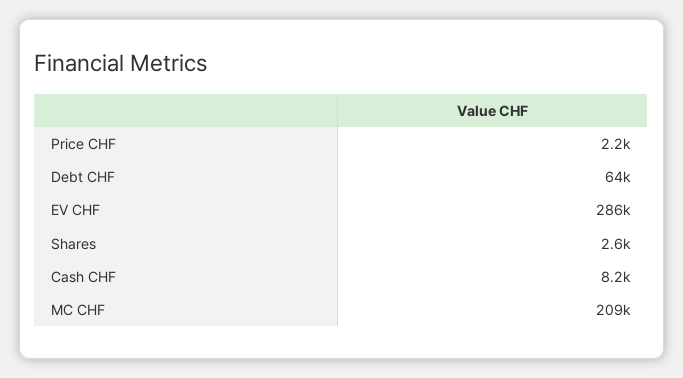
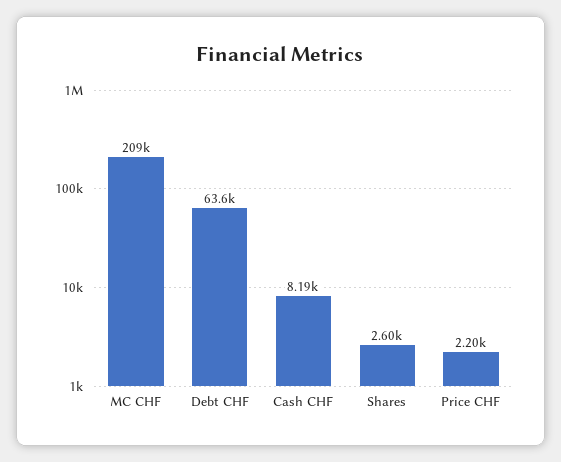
EV CHF: 286000 -> none

